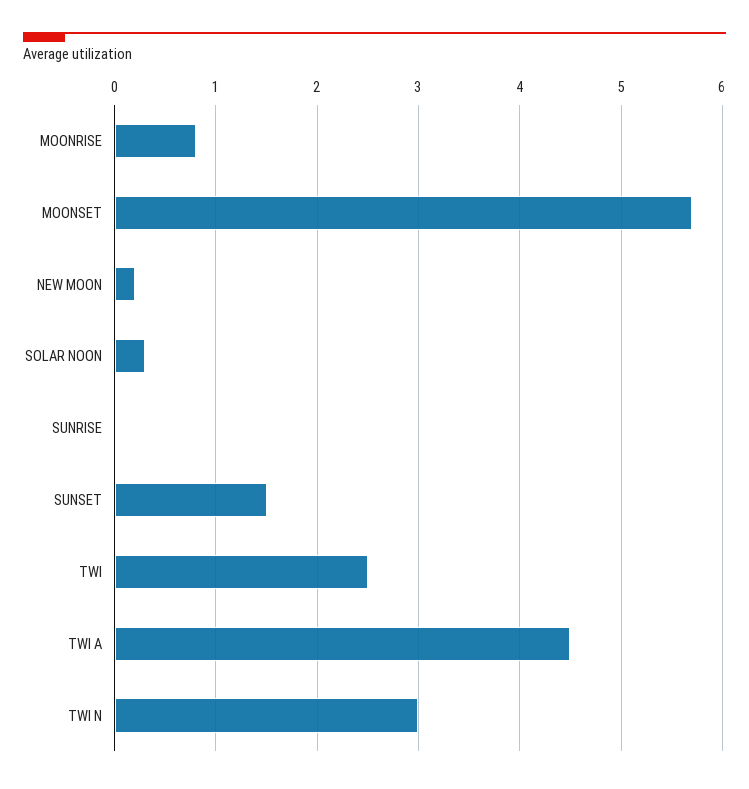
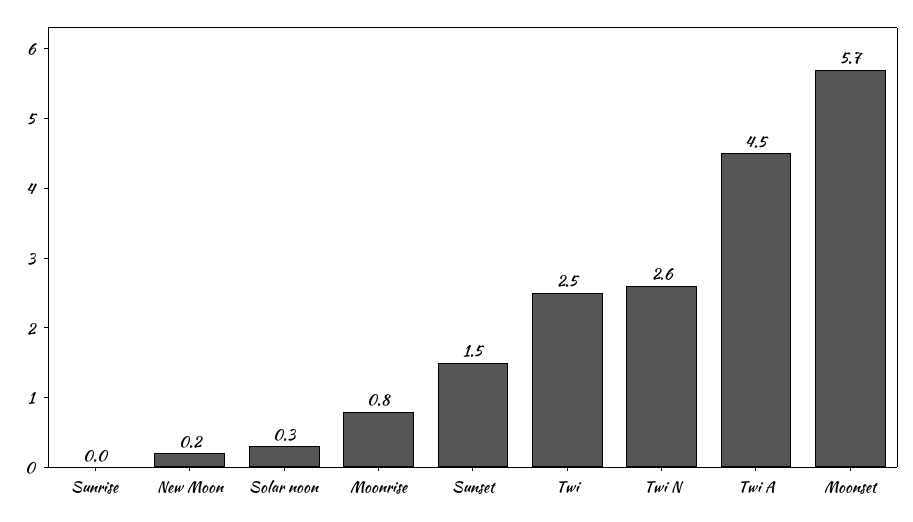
TWI N: 3 -> 2.6

